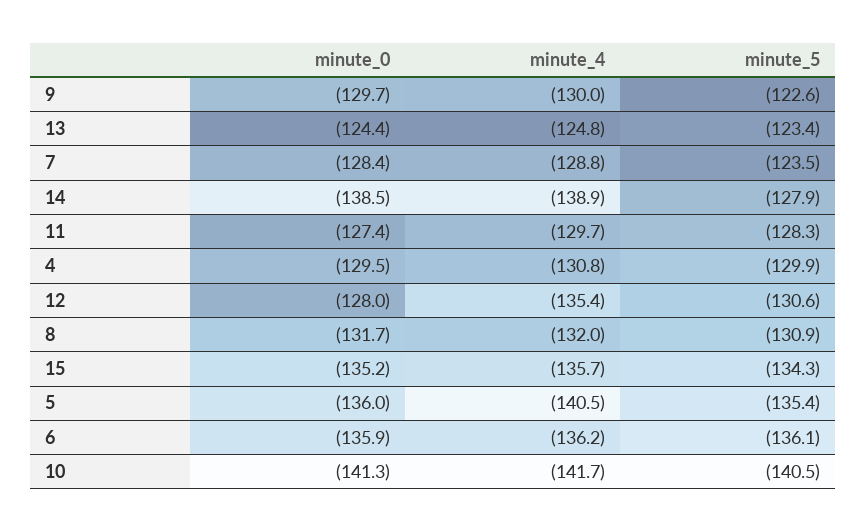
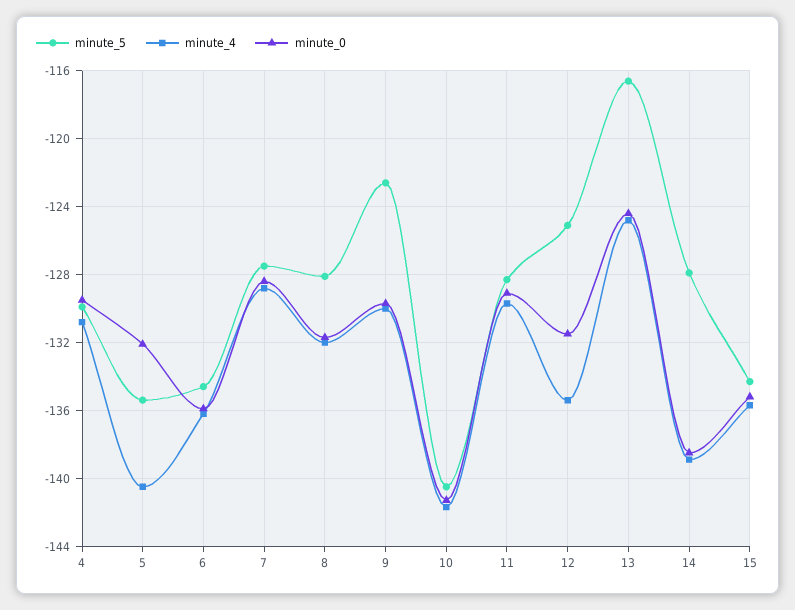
minute_5, 13: -123.4 -> -116.5
minute_5, 7: -123.5 -> -127.5
minute_0, 11: -127.4 -> -129
minute_0, 12: -128 -> -131.5
minute_5, 12: -130.6 -> -125
minute_5, 8: -130.9 -> -128
minute_0, 5: -136 -> -132
minute_5, 6: -136.1 -> -134.5

